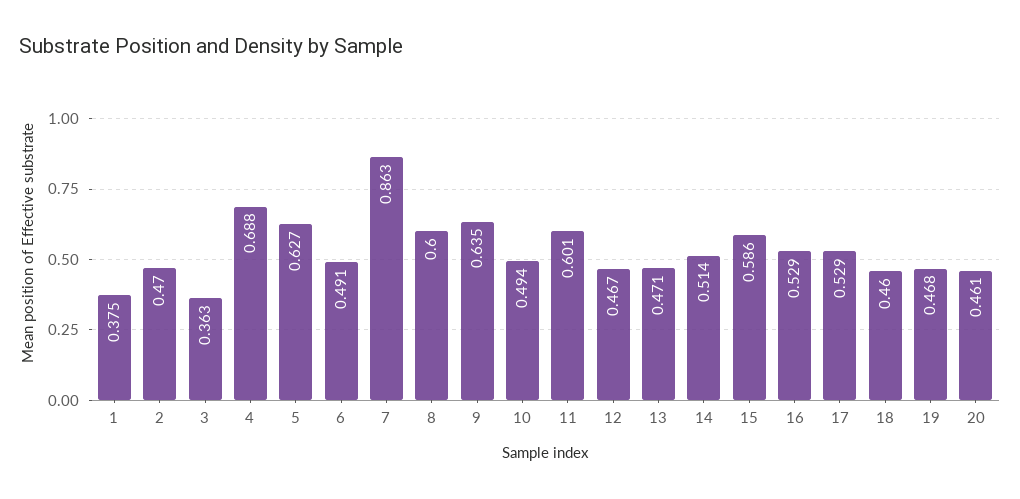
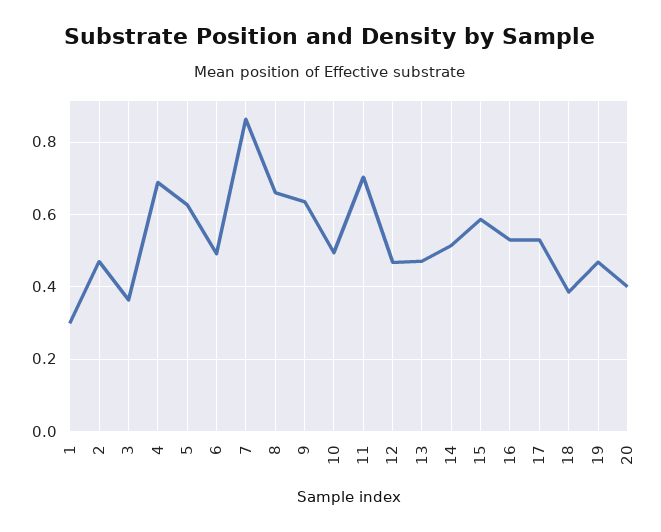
1: 0.375 -> 0.3
8: 0.6 -> 0.66
11: 0.601 -> 0.7
18: 0.46 -> 0.38
20: 0.461 -> 0.4

